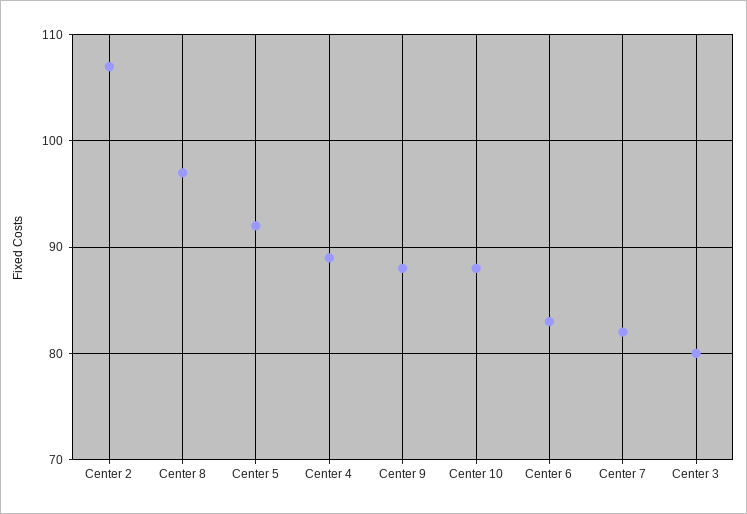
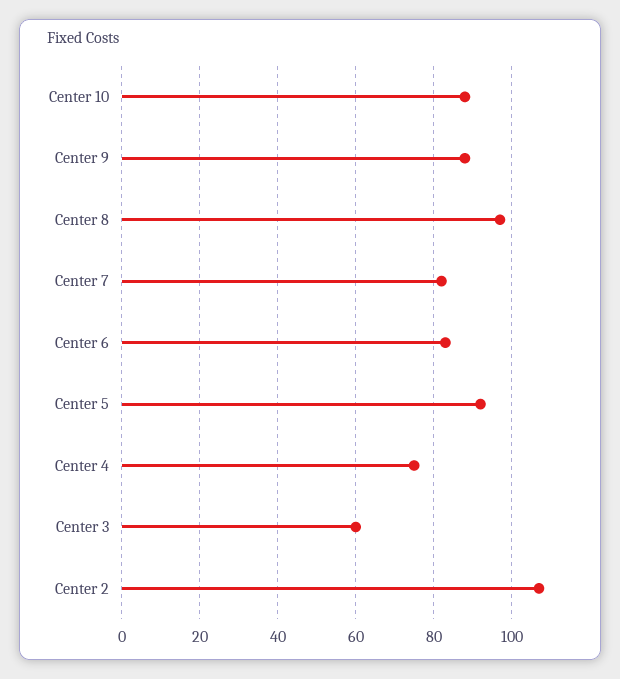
Center 4: 89 -> 75
Center 3: 80 -> 60

